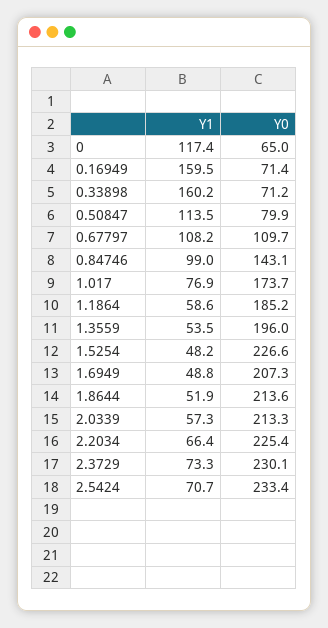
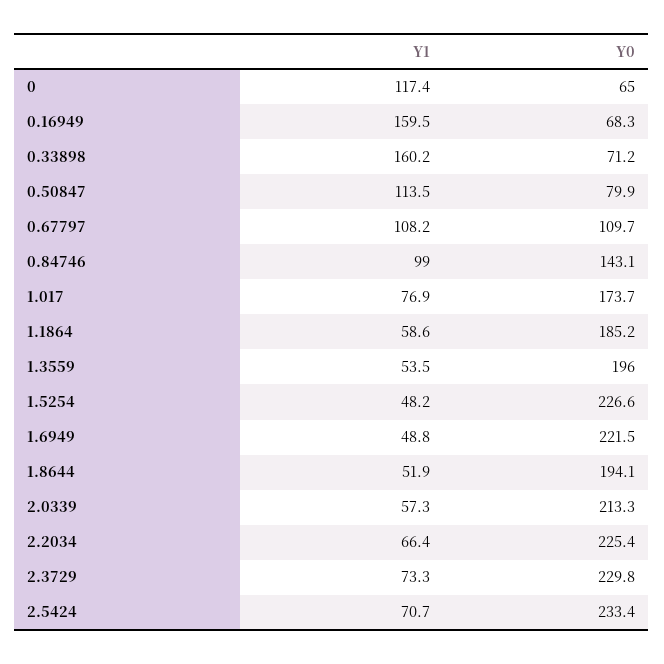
Y0, 0.16949: 71.4 -> 68.3
Y0, 1.6949: 207.3 -> 221.5
Y0, 1.8644: 213.6 -> 194.1
Y0, 2.3729: 230.1 -> 229.8

